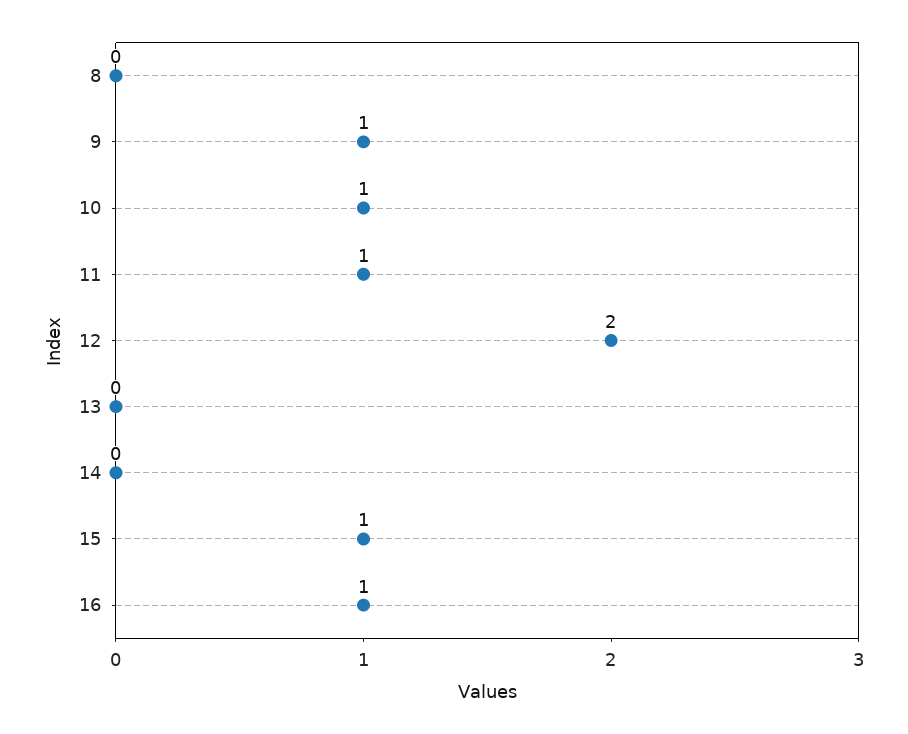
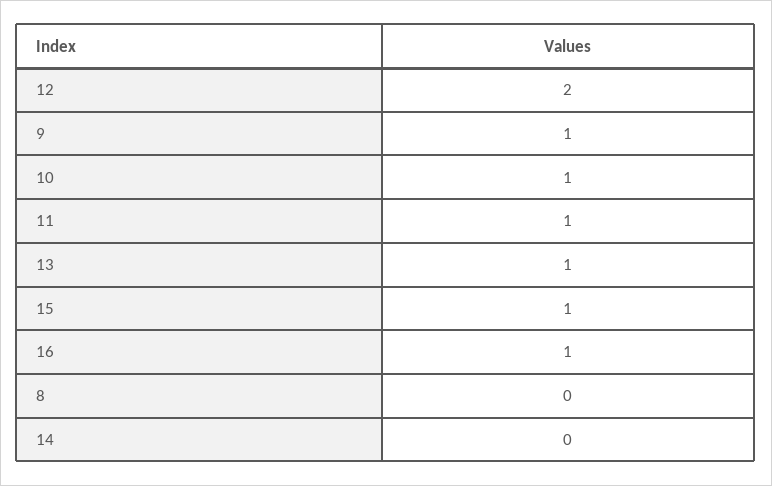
13: 0 -> 1

